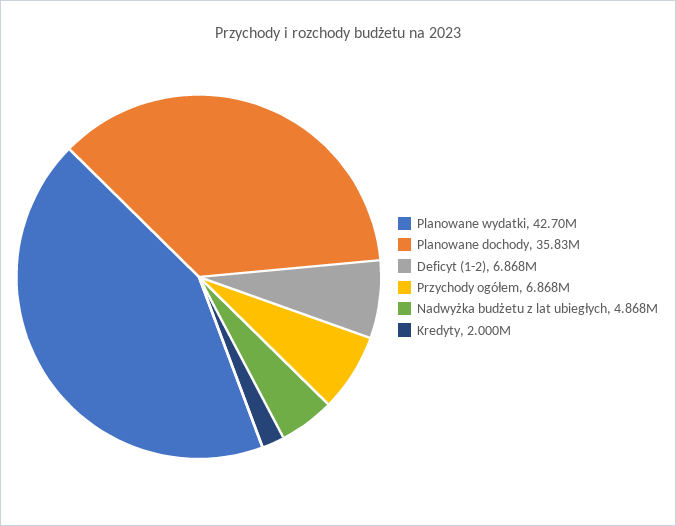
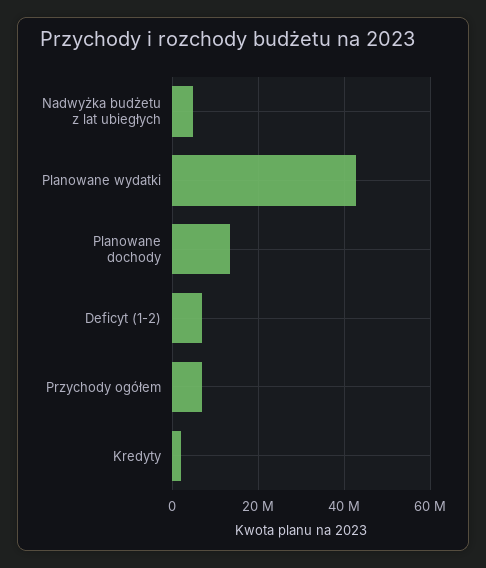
Planowane dochody: 35830000 -> 14000000

